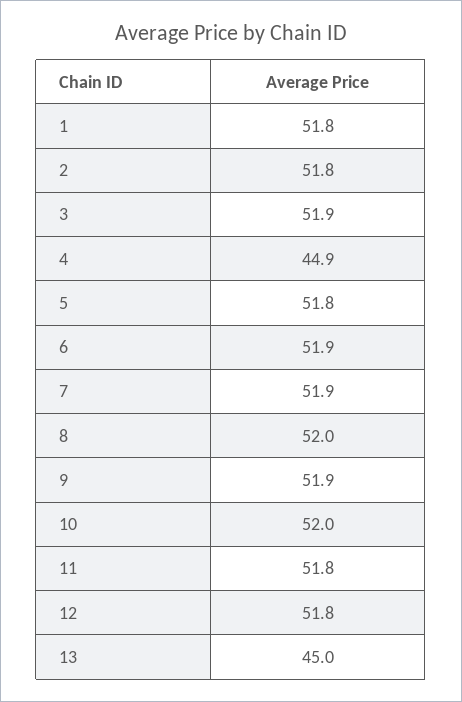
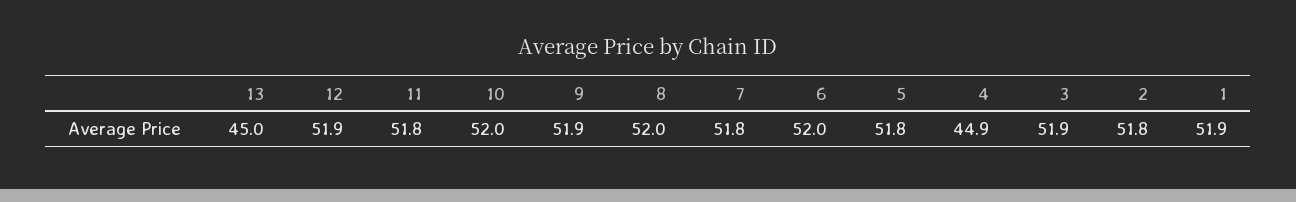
1: 51.8 -> 51.9
6: 51.9 -> 52
7: 51.9 -> 51.8
12: 51.8 -> 51.9

